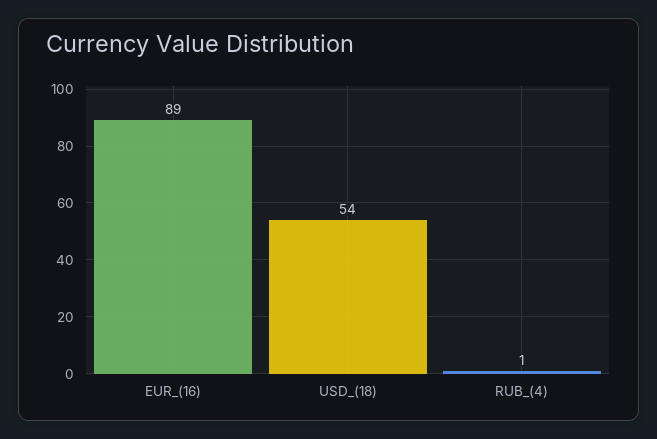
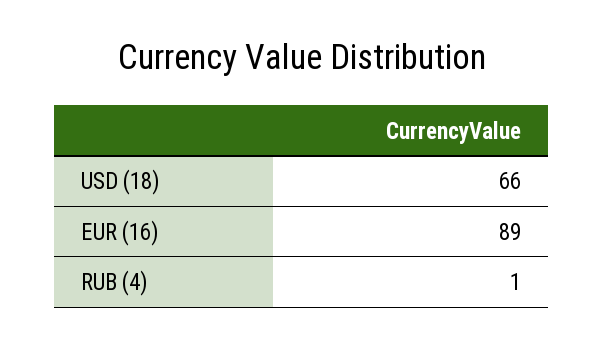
USD_(18): 54 -> 66

